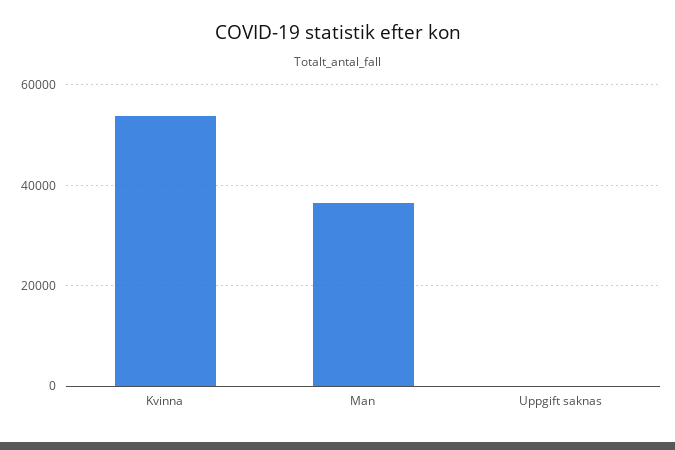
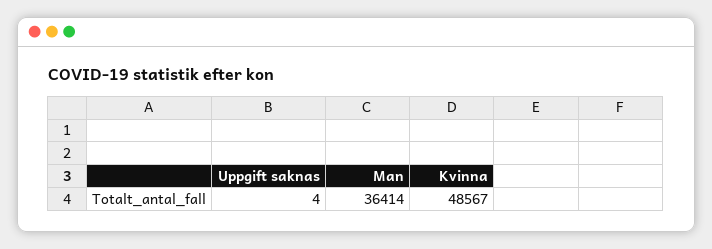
Kvinna: 54000 -> 48567

